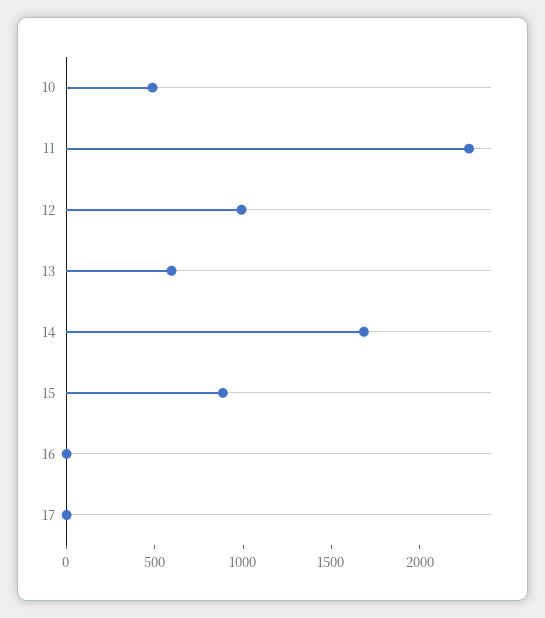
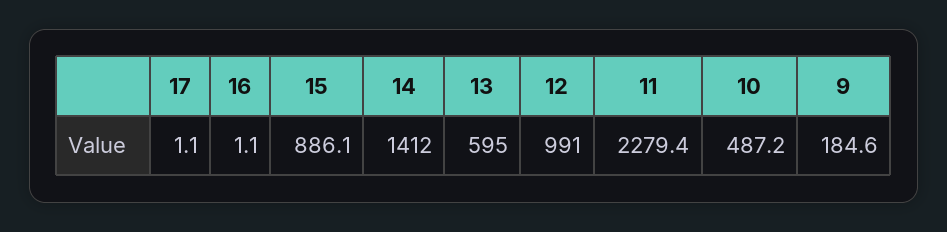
14: 1700 -> 1412
9: none -> 184.6

